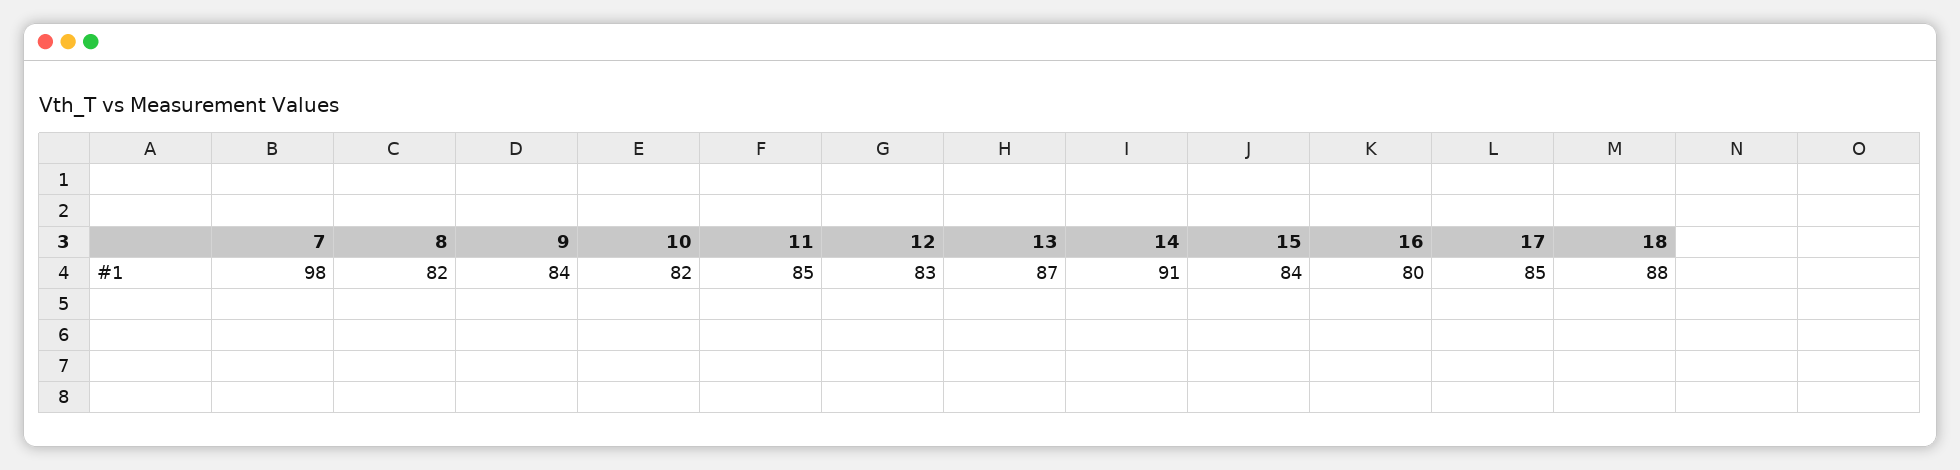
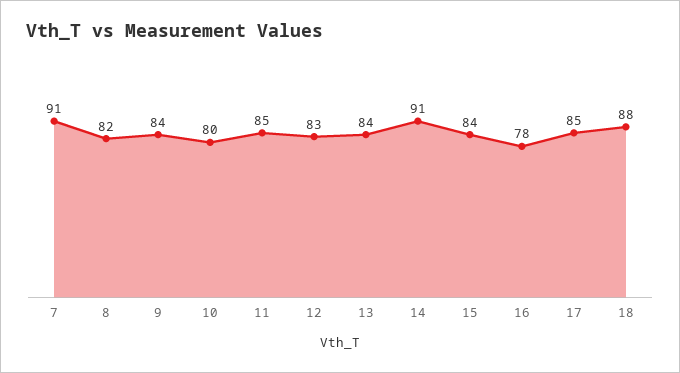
7: 98 -> 91
10: 82 -> 80
13: 87 -> 84
16: 80 -> 78

